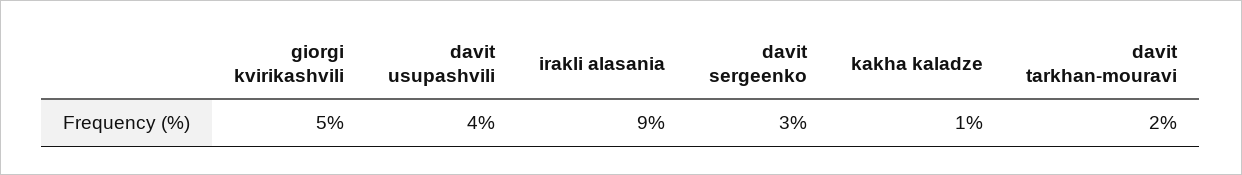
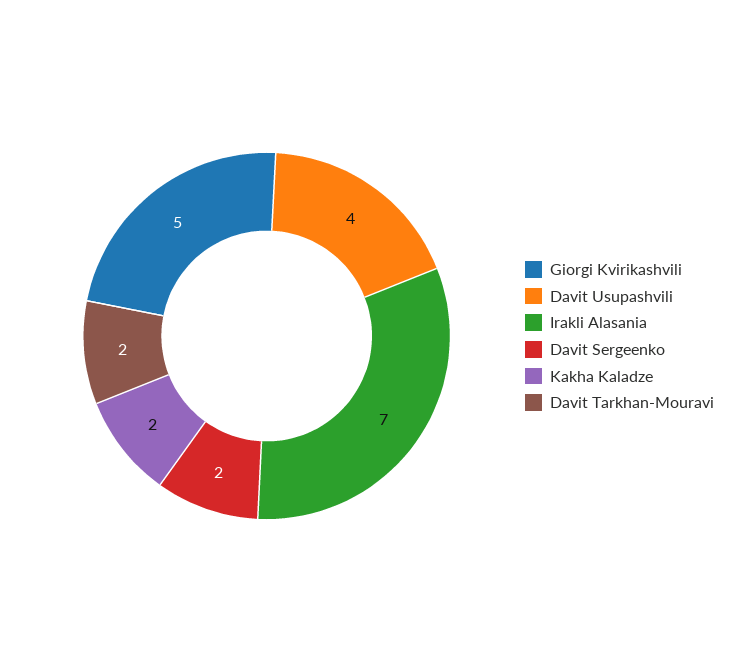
irakli alasania: 9 -> 7
davit sergeenko: 3 -> 2
kakha kaladze: 1 -> 2

